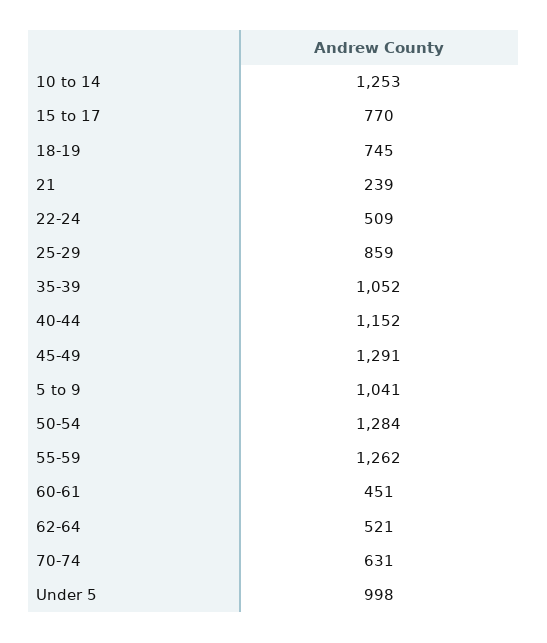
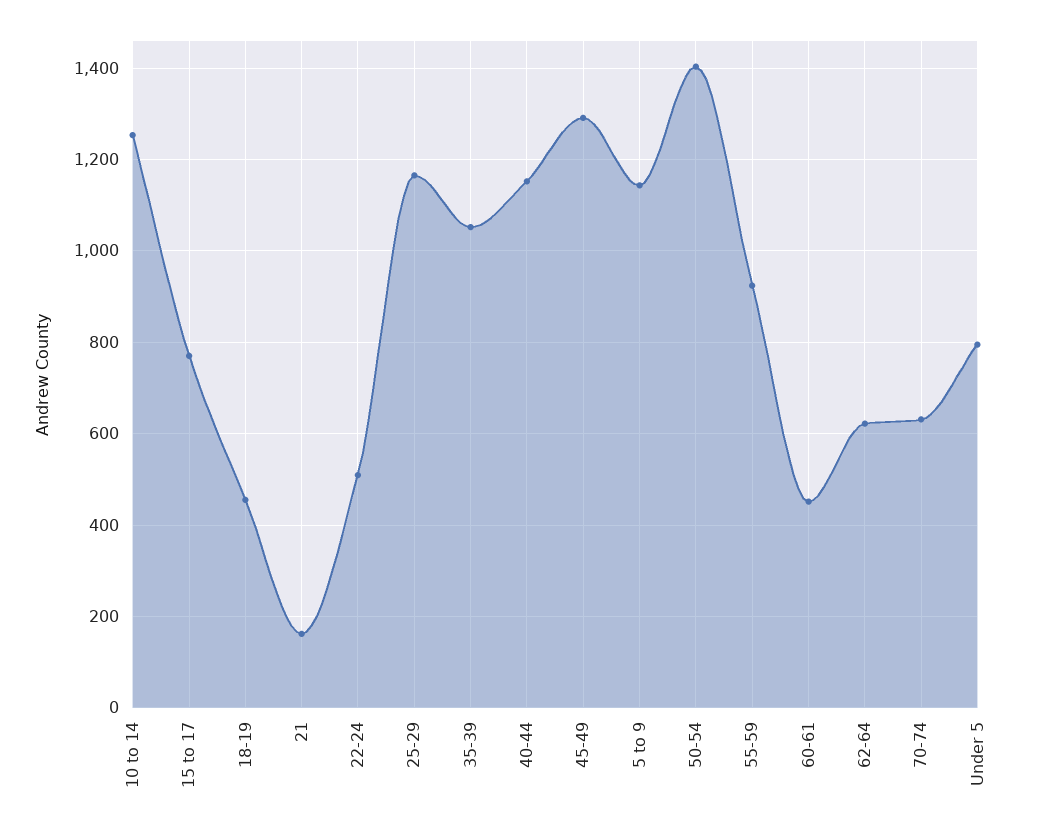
18-19: 745 -> 460
21: 239 -> 160
25-29: 859 -> 1160
5 to 9: 1041 -> 1140
50-54: 1284 -> 1400
55-59: 1262 -> 920
62-64: 521 -> 620
Under 5: 998 -> 800

